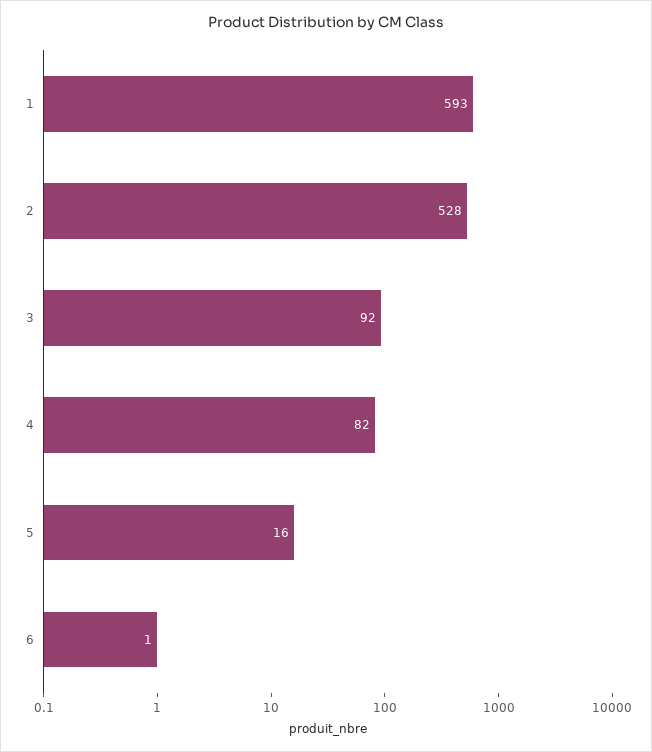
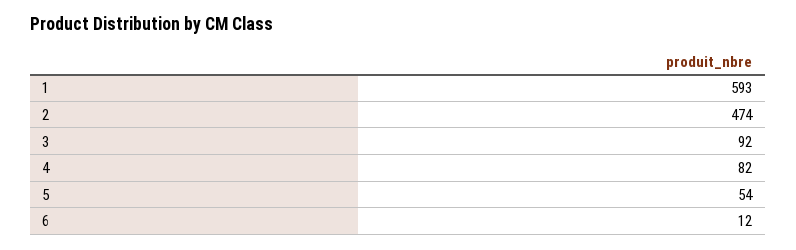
2: 528 -> 474
5: 16 -> 54
6: 1 -> 12

